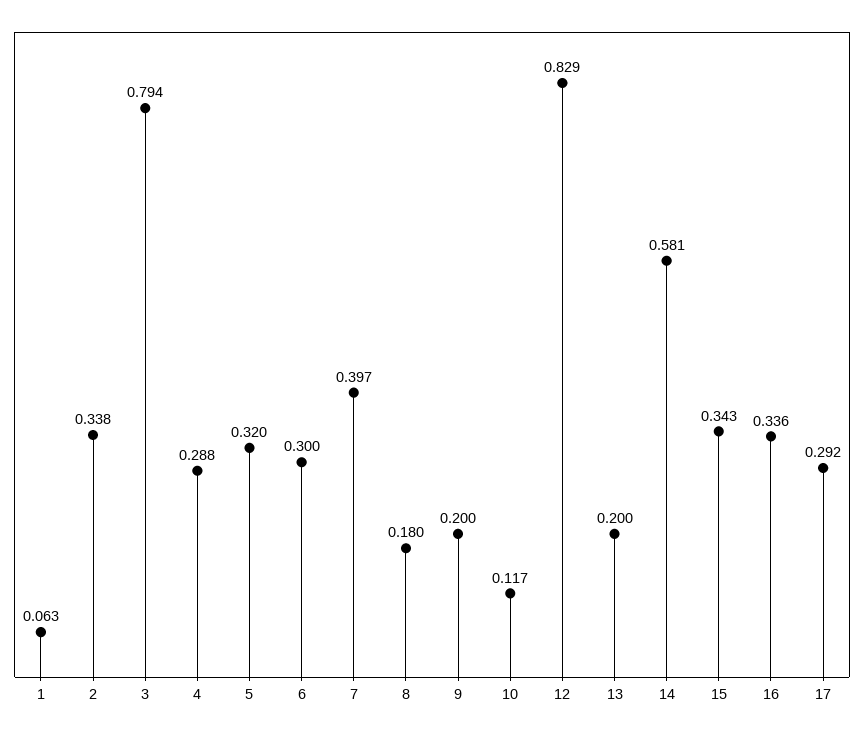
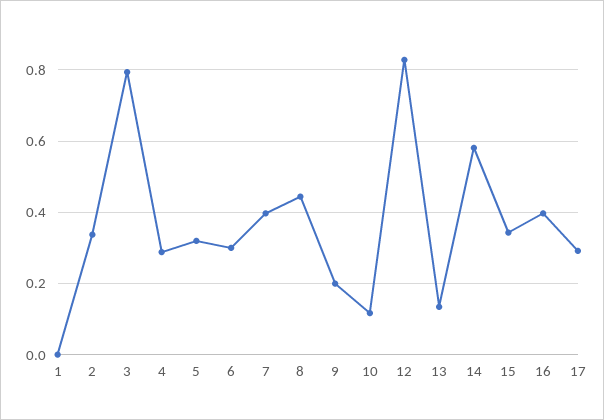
1: 0.063 -> 0
8: 0.18 -> 0.44
13: 0.2 -> 0.14
16: 0.336 -> 0.4

